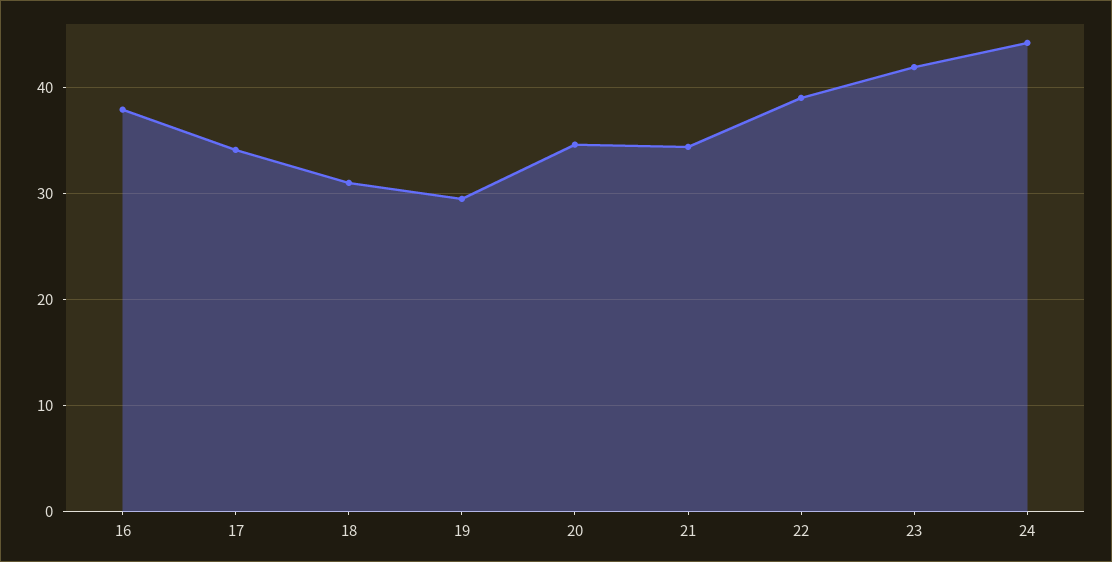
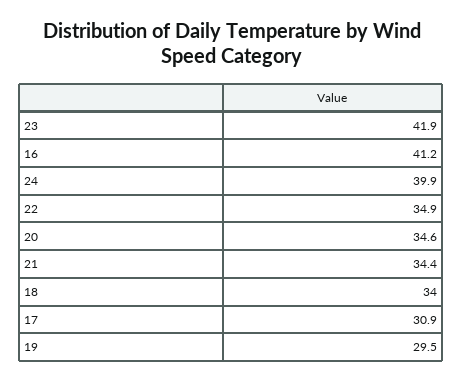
16: 38 -> 41.2
17: 34 -> 30.9
18: 31 -> 34
22: 39 -> 34.9
24: 44 -> 39.9

